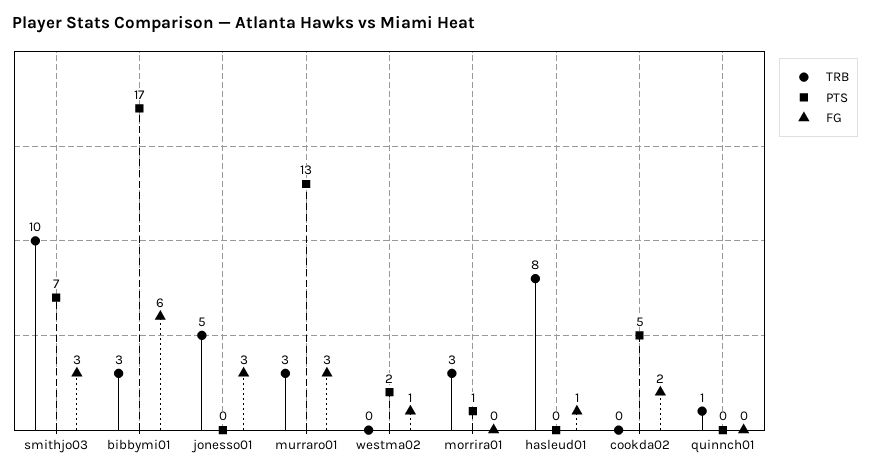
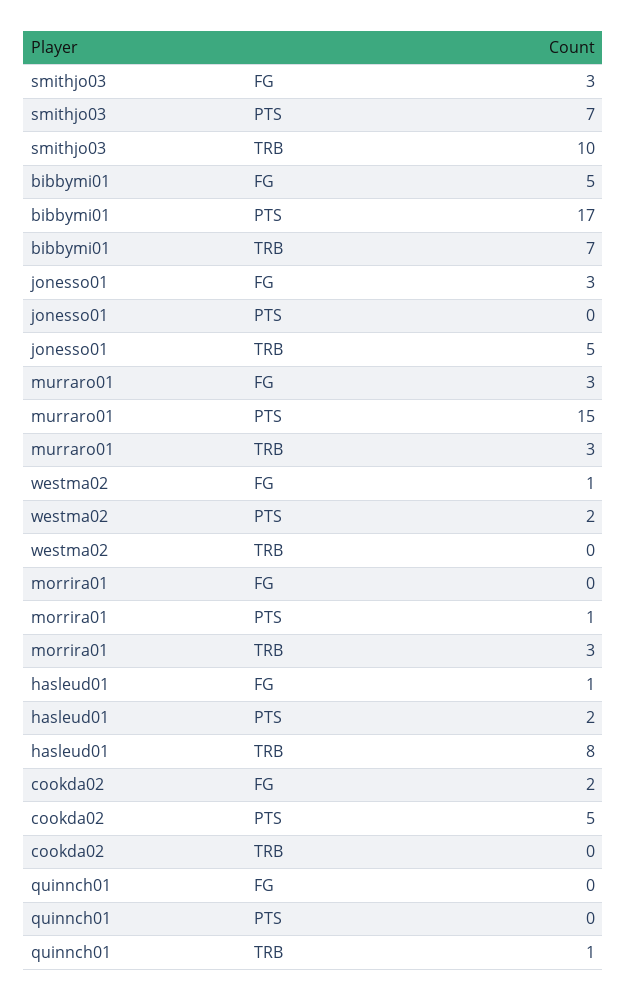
TRB, bibbymi01: 3 -> 7
FG, bibbymi01: 6 -> 5
PTS, murraro01: 13 -> 15
PTS, hasleud01: 0 -> 2

